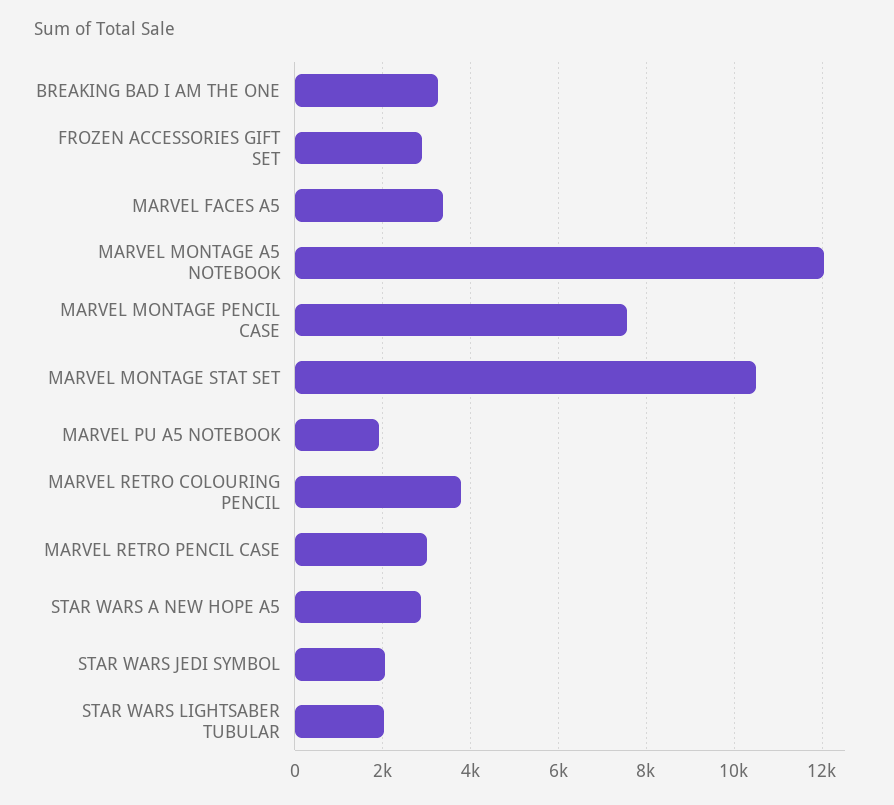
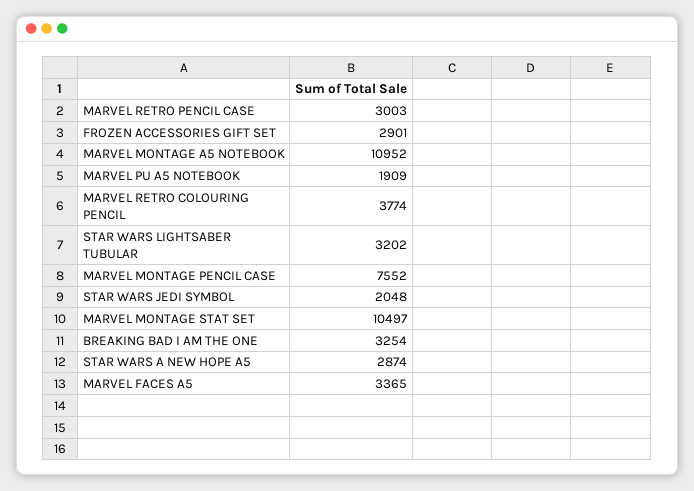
MARVEL MONTAGE A5 NOTEBOOK: 12000 -> 10952
STAR WARS LIGHTSABER TUBULAR: 2000 -> 3202

